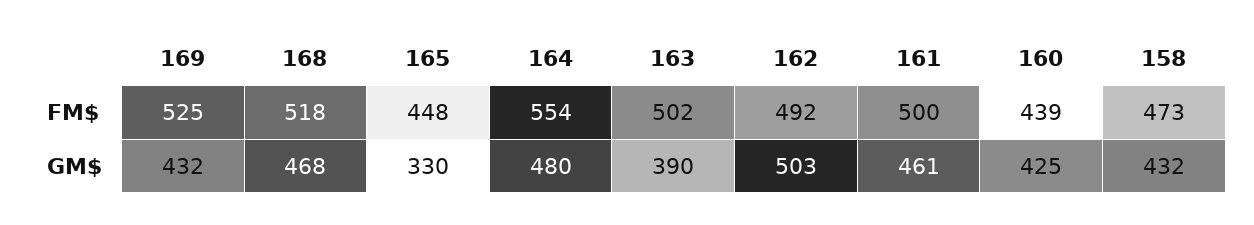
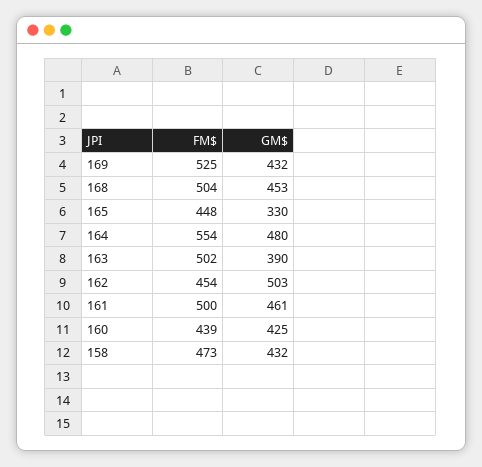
168, FM$: 518 -> 504
162, FM$: 492 -> 454
168, GM$: 468 -> 453

